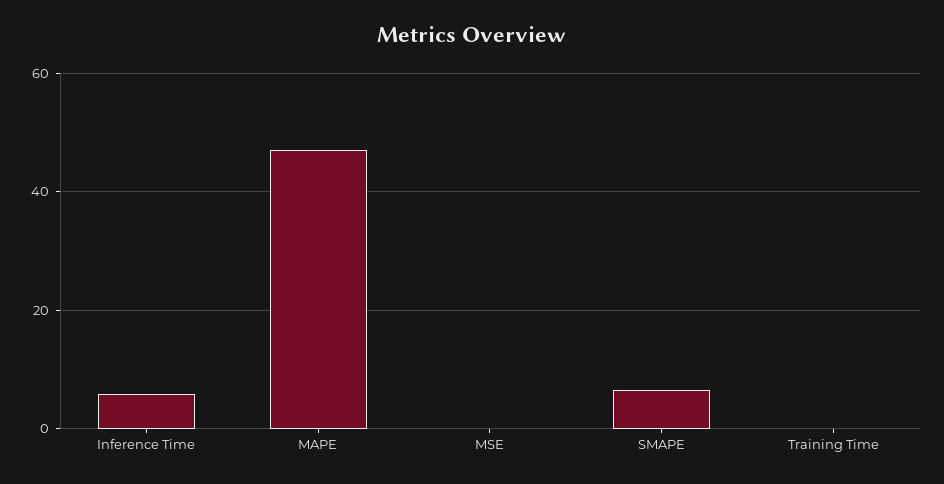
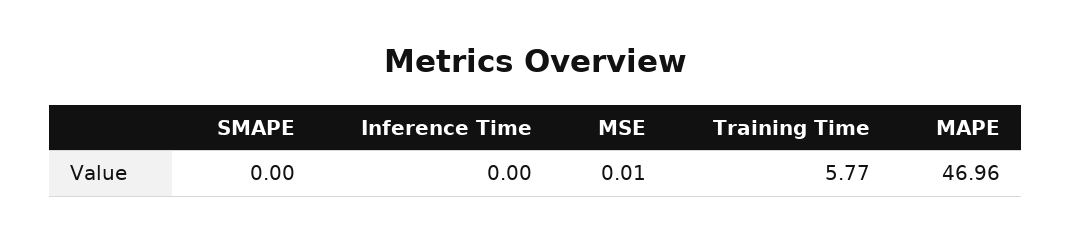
Inference Time: 6 -> 0
SMAPE: 6 -> 0
Training Time: 0 -> 5.77

